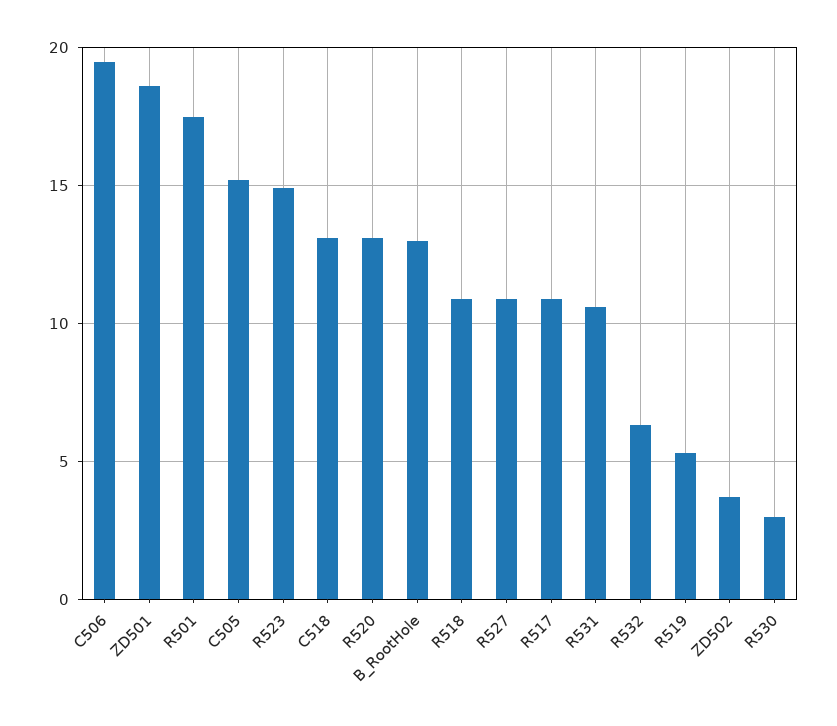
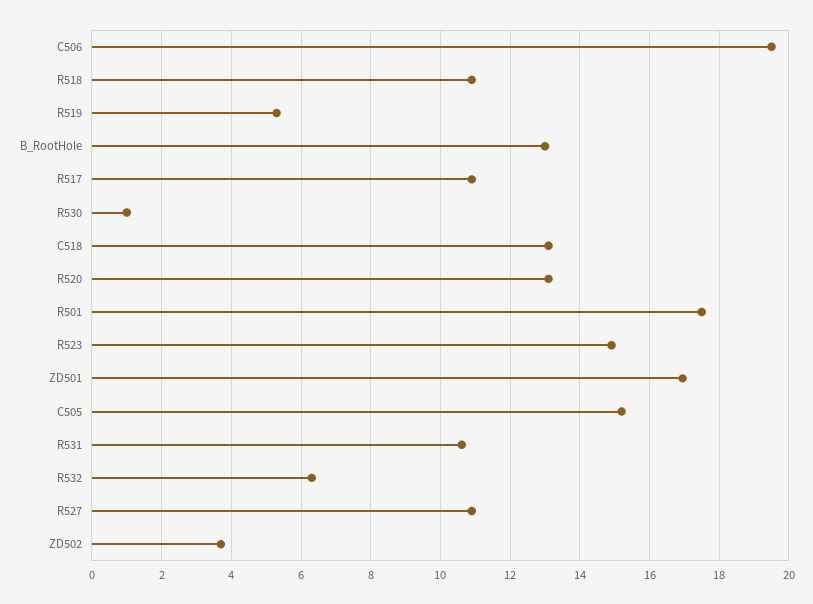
ZD501: 18.5 -> 17
R530: 3 -> 1

